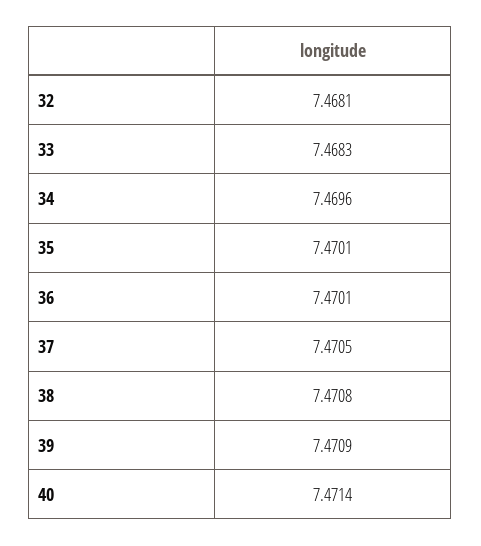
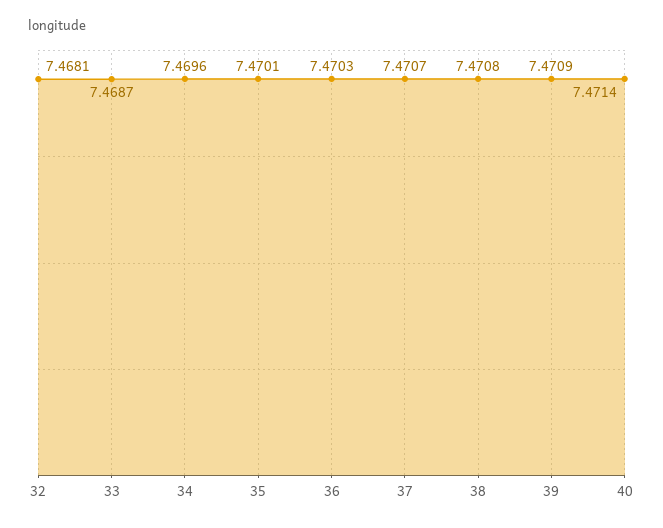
33: 7.4683 -> 7.4687
36: 7.4701 -> 7.4703
37: 7.4705 -> 7.4707

